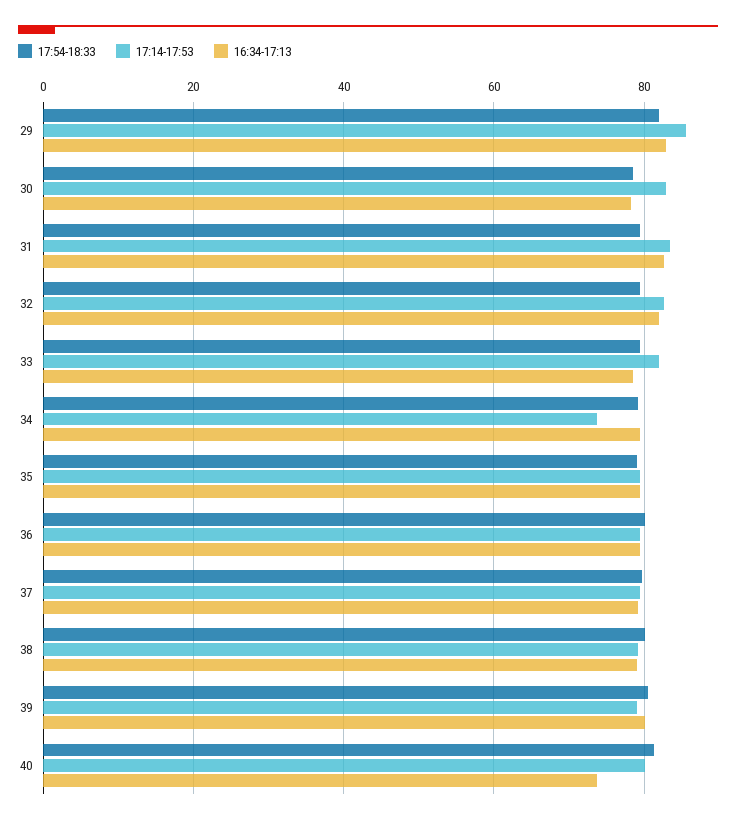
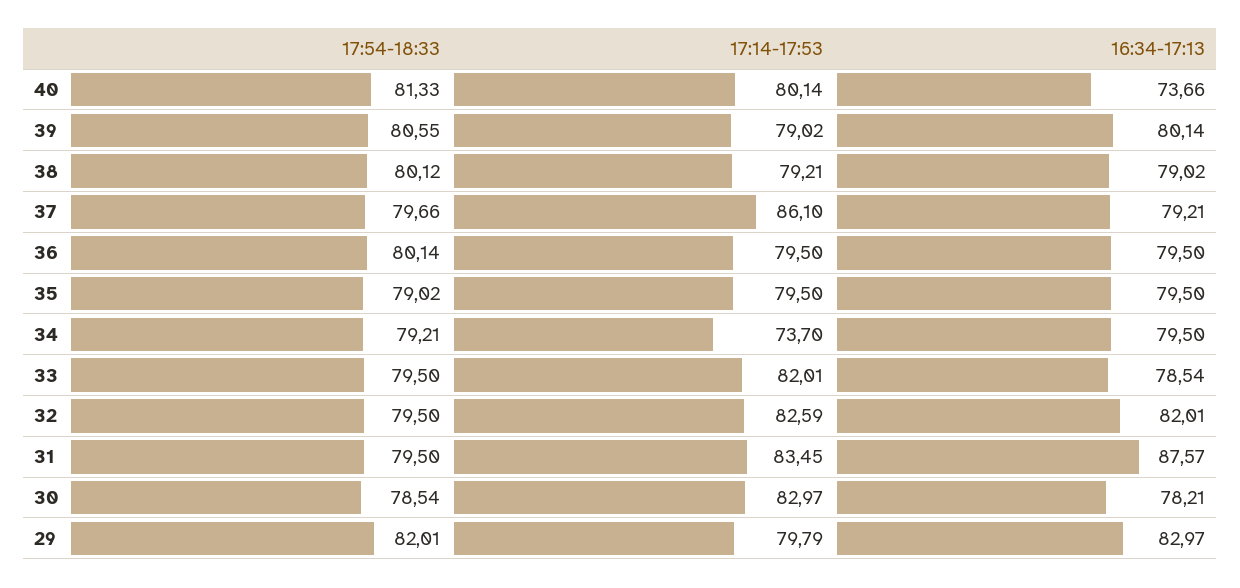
17:14-17:53, 29: 86 -> 79.79
16:34-17:13, 31: 82 -> 87.57
17:14-17:53, 37: 80 -> 86.1

